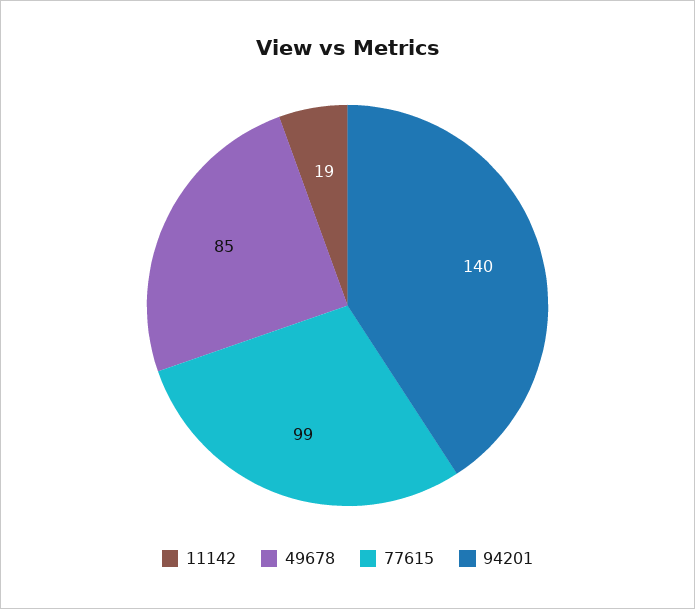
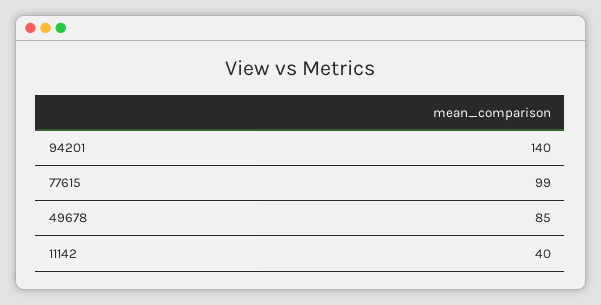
11142: 19 -> 40

